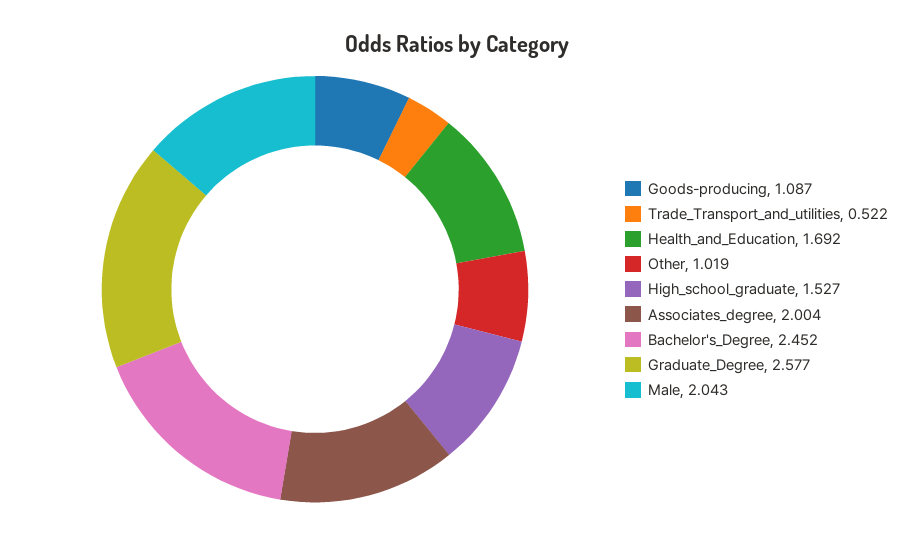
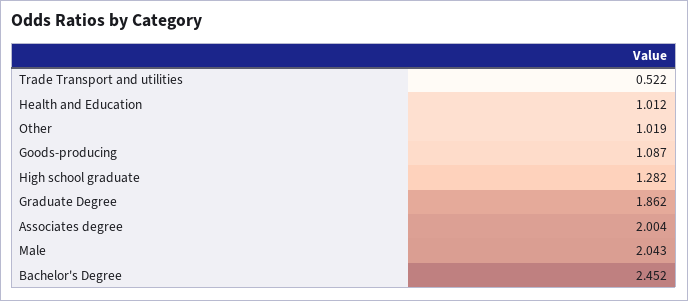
Health_and_Education: 1.692 -> 1.012
High_school_graduate: 1.527 -> 1.282
Graduate_Degree: 2.577 -> 1.862

